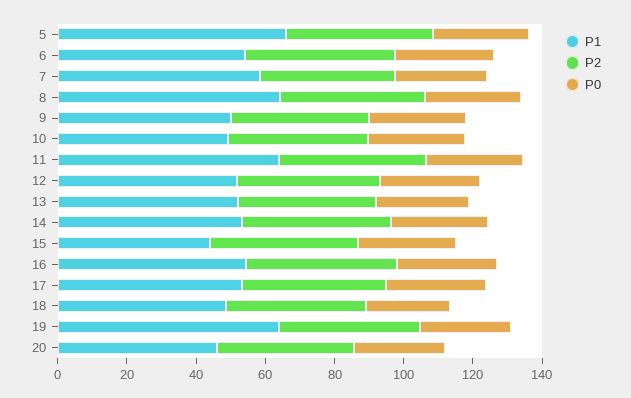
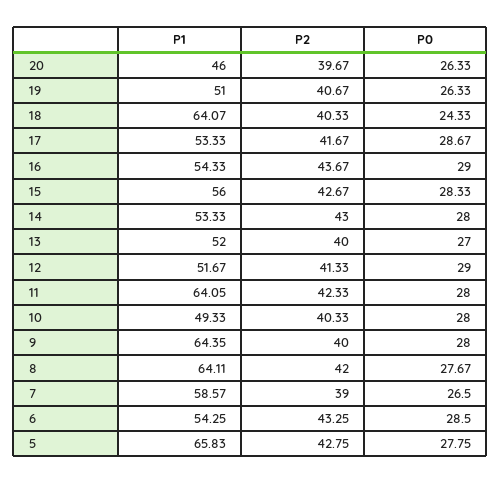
P1, 9: 50 -> 64.35
P1, 15: 45 -> 56
P1, 18: 50 -> 64.07
P1, 19: 65 -> 51

